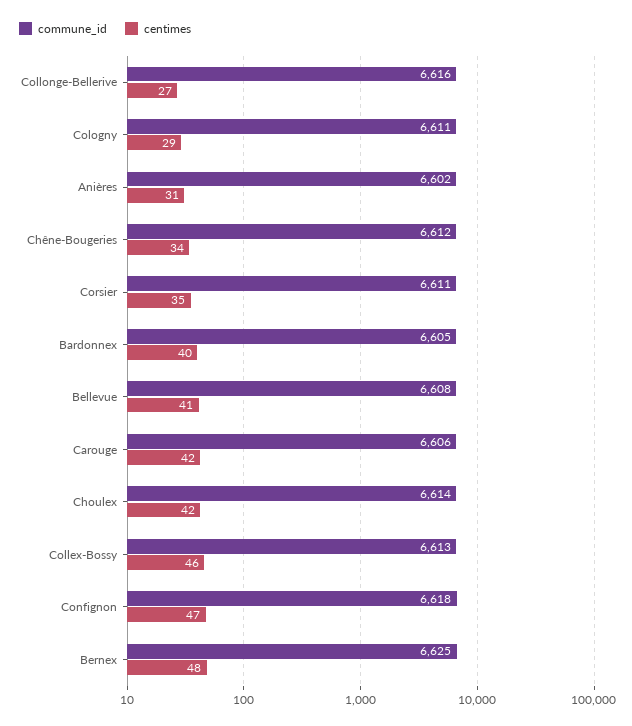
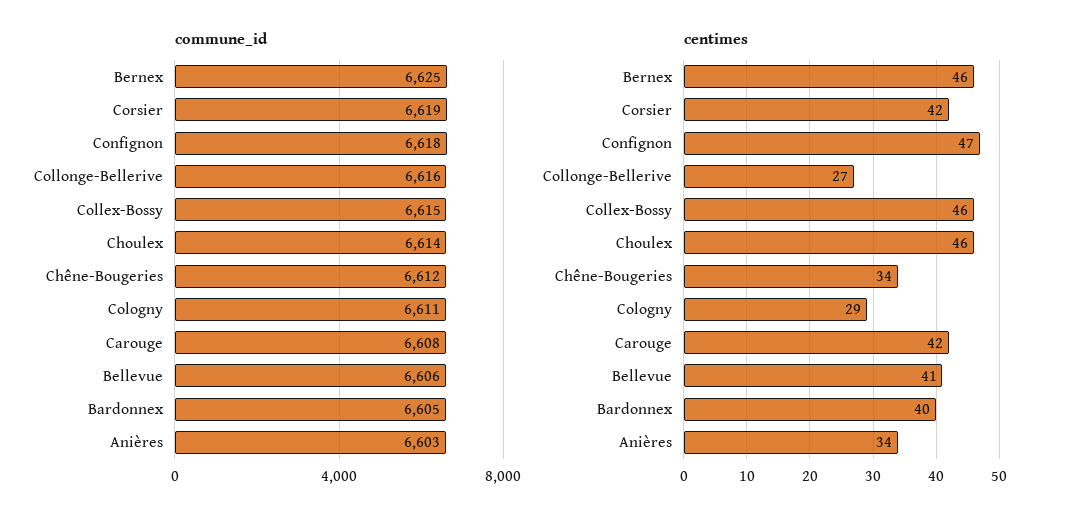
commune_id, Anières: 6602 -> 6603
centimes, Anières: 31 -> 34
commune_id, Corsier: 6611 -> 6619
centimes, Corsier: 35 -> 42
commune_id, Bellevue: 6608 -> 6606
commune_id, Carouge: 6606 -> 6608
centimes, Choulex: 42 -> 46
commune_id, Collex-Bossy: 6613 -> 6615
centimes, Bernex: 48 -> 46

